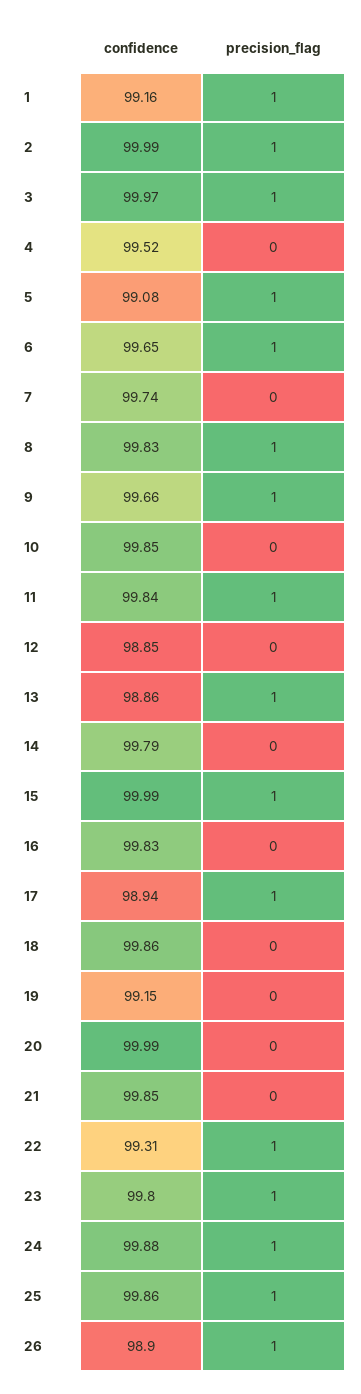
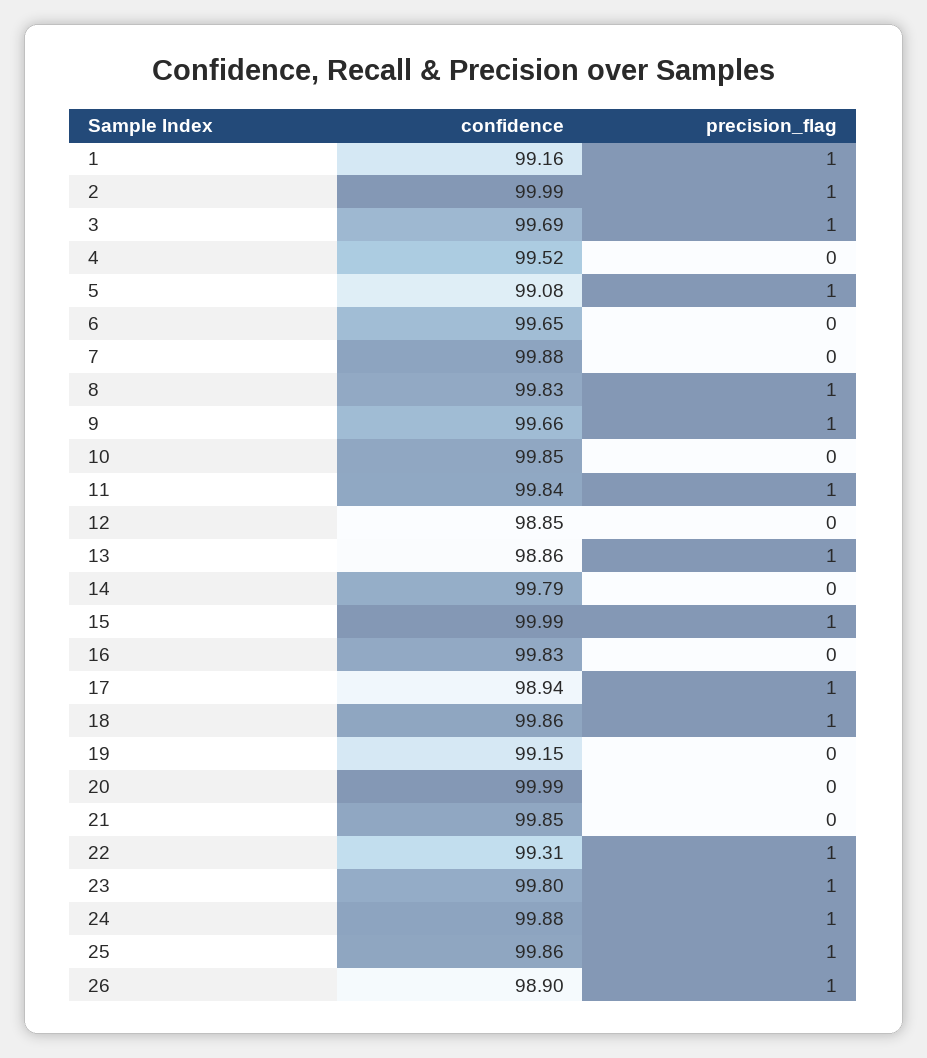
confidence, 3: 99.97 -> 99.69
precision_flag, 6: 1 -> 0
confidence, 7: 99.74 -> 99.88
precision_flag, 18: 0 -> 1

